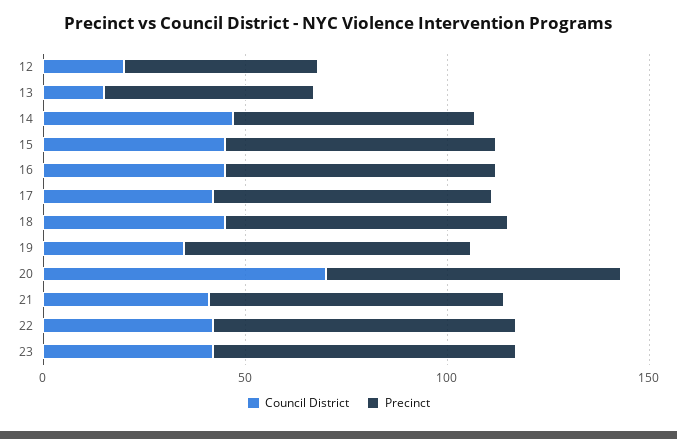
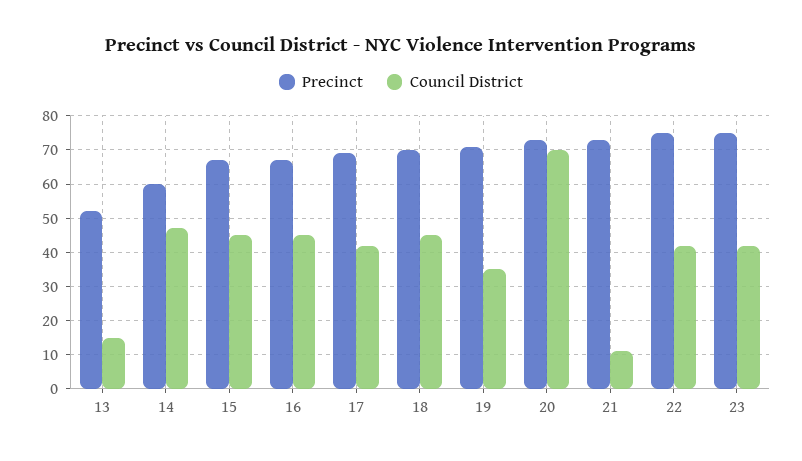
Council District, 12: 20 -> none
Precinct, 12: 50 -> none
Council District, 21: 40 -> 10

